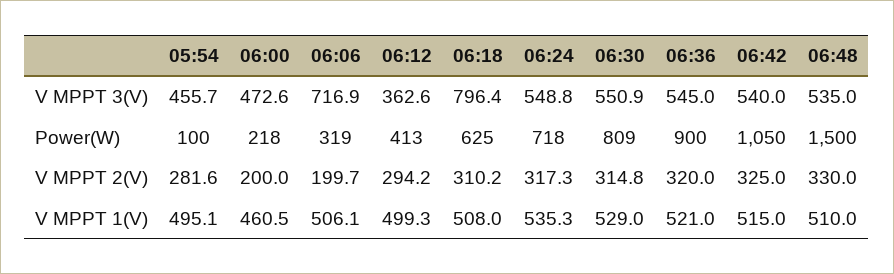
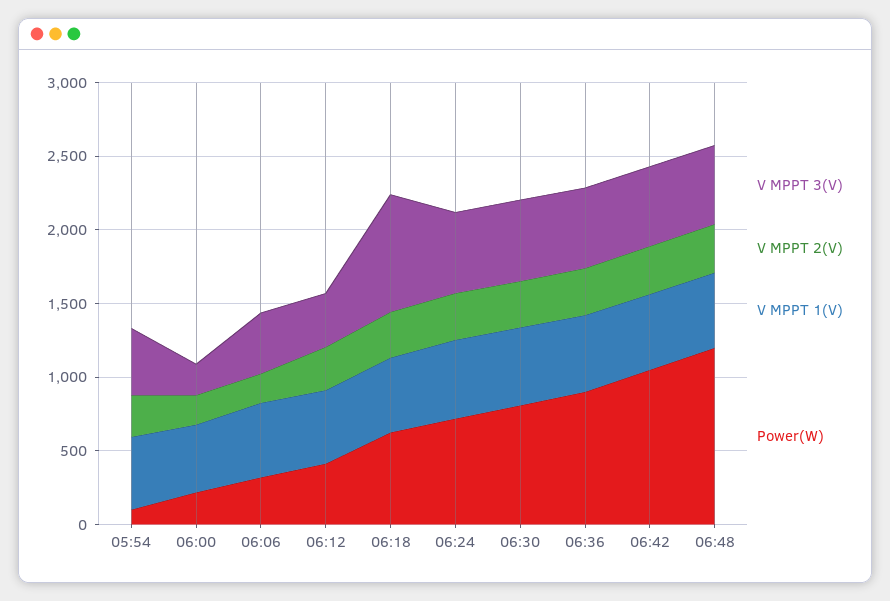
V MPPT 3(V), 06:00: 472.6 -> 200
V MPPT 3(V), 06:06: 716.9 -> 400
Power(W), 06:48: 1500 -> 1200

